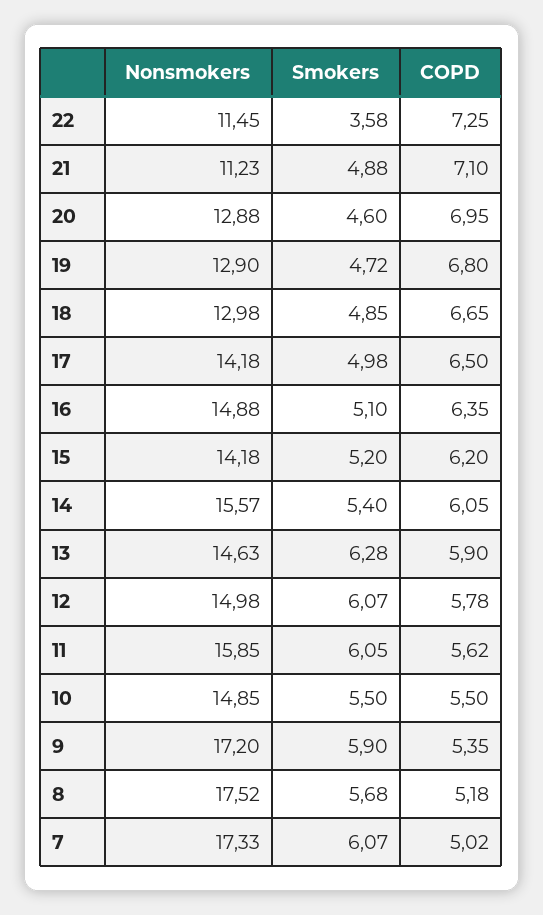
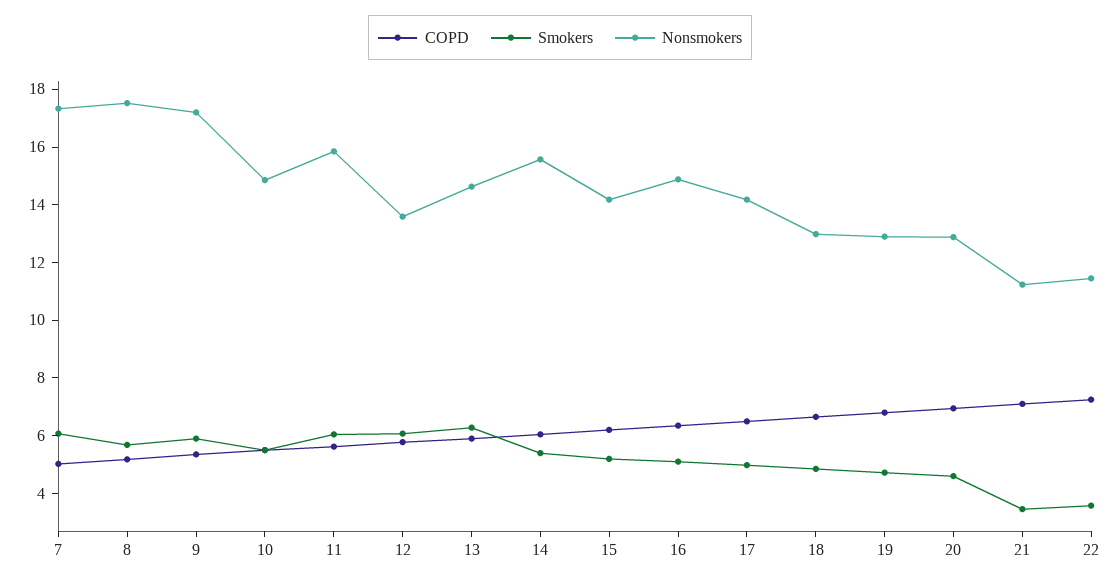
Smokers, 21: 4.88 -> 3.5
Nonsmokers, 12: 14.98 -> 13.5

